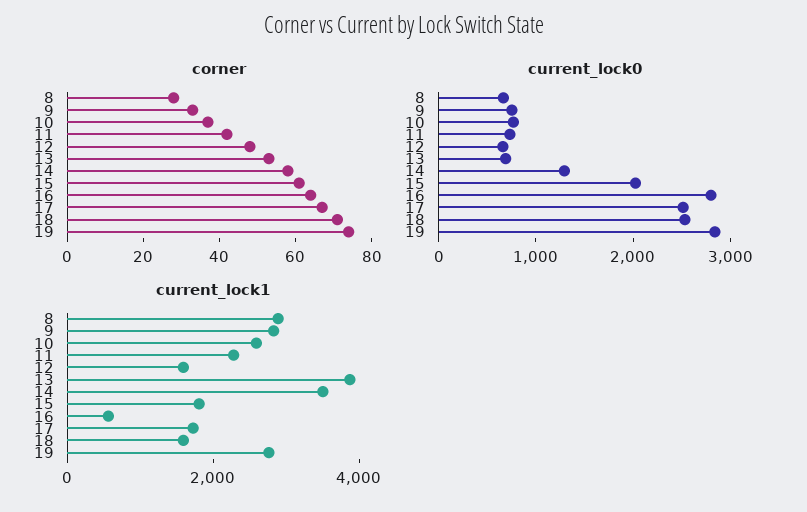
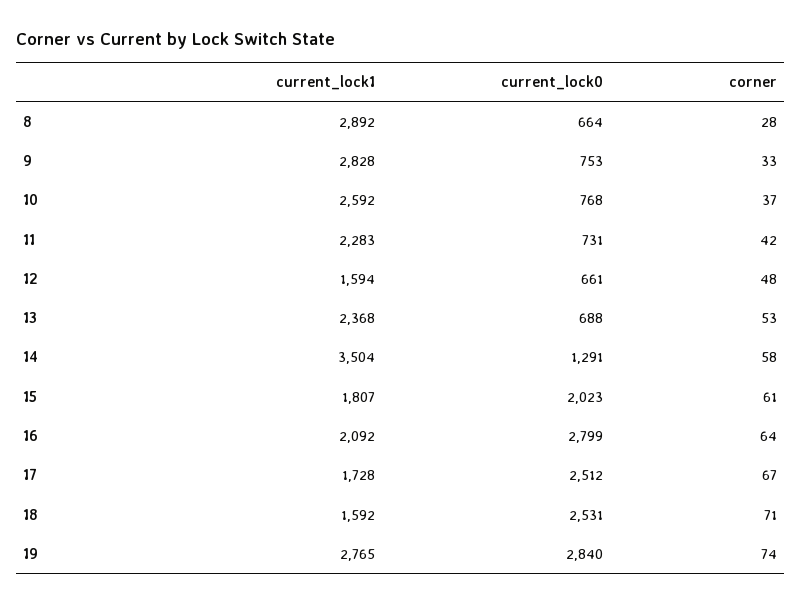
current_lock1, 13: 4000 -> 2368
current_lock1, 16: 500 -> 2092

